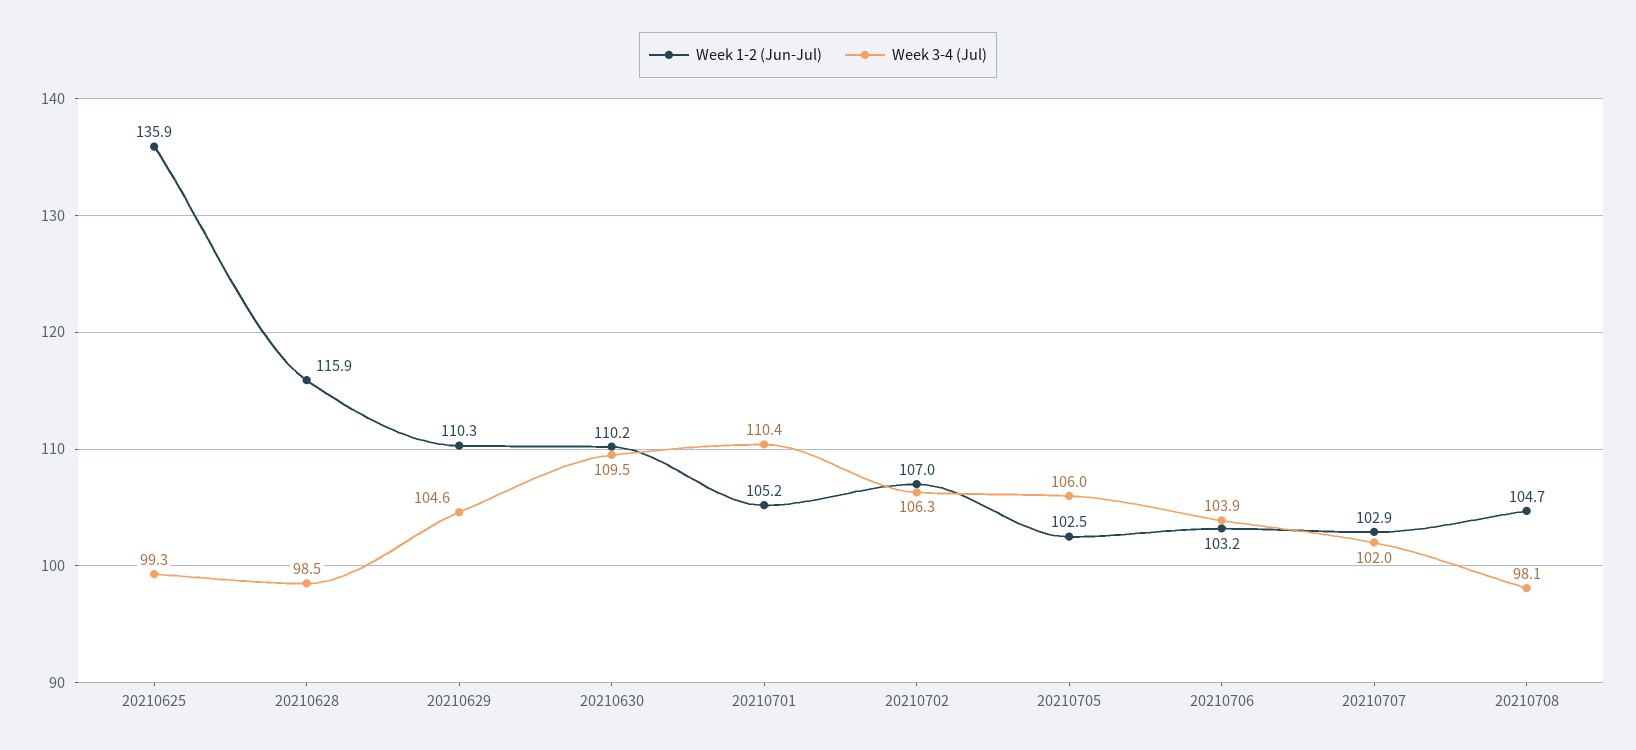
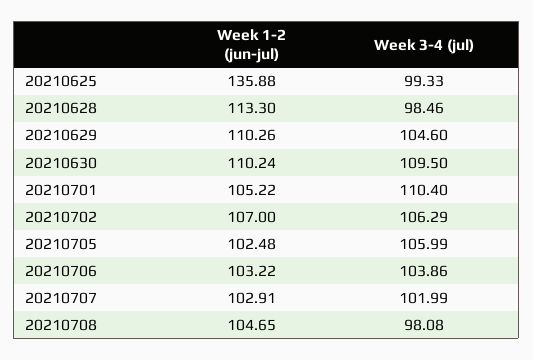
Week 1-2 (Jun-Jul), 20210628: 115.9 -> 113.3

